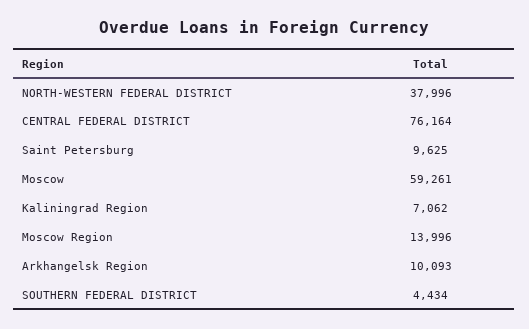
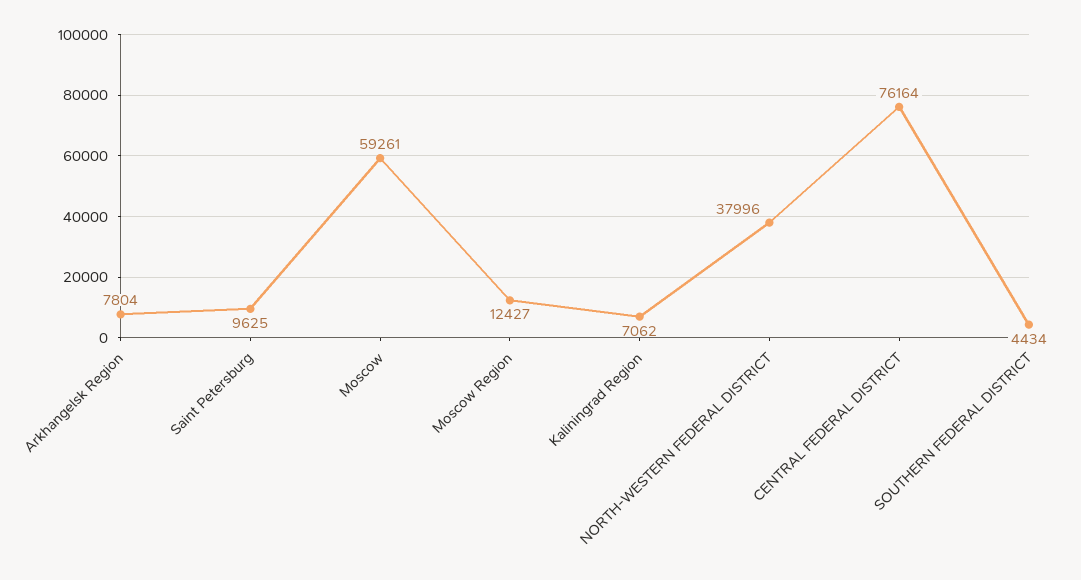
Moscow Region: 13996 -> 12427
Arkhangelsk Region: 10093 -> 7804

